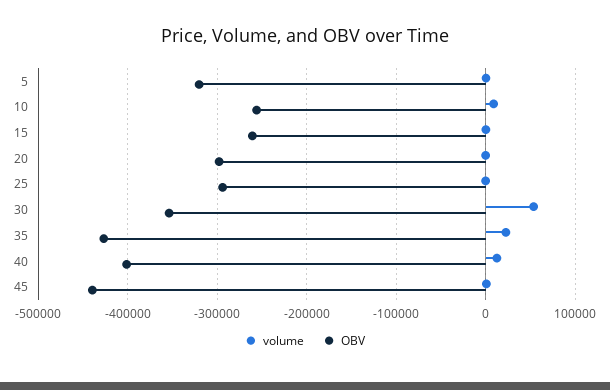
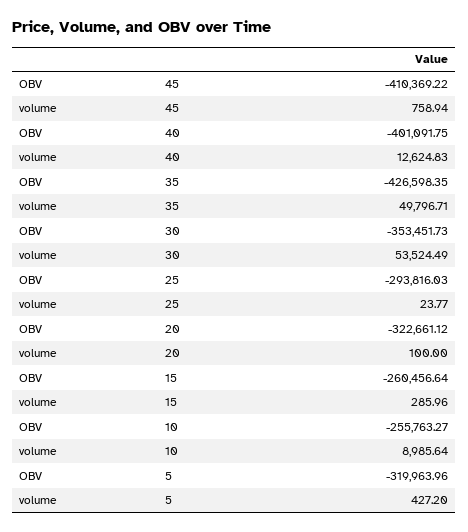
OBV, 20: -300000 -> -322661.12
volume, 35: 20000 -> 49796.71
OBV, 45: -440000 -> -410369.22

